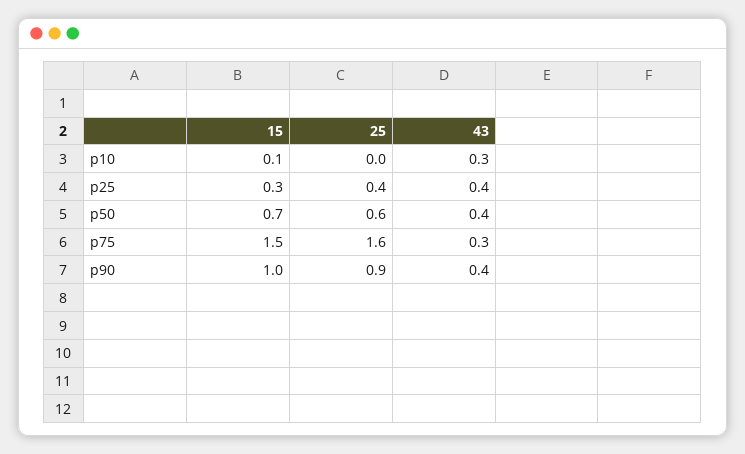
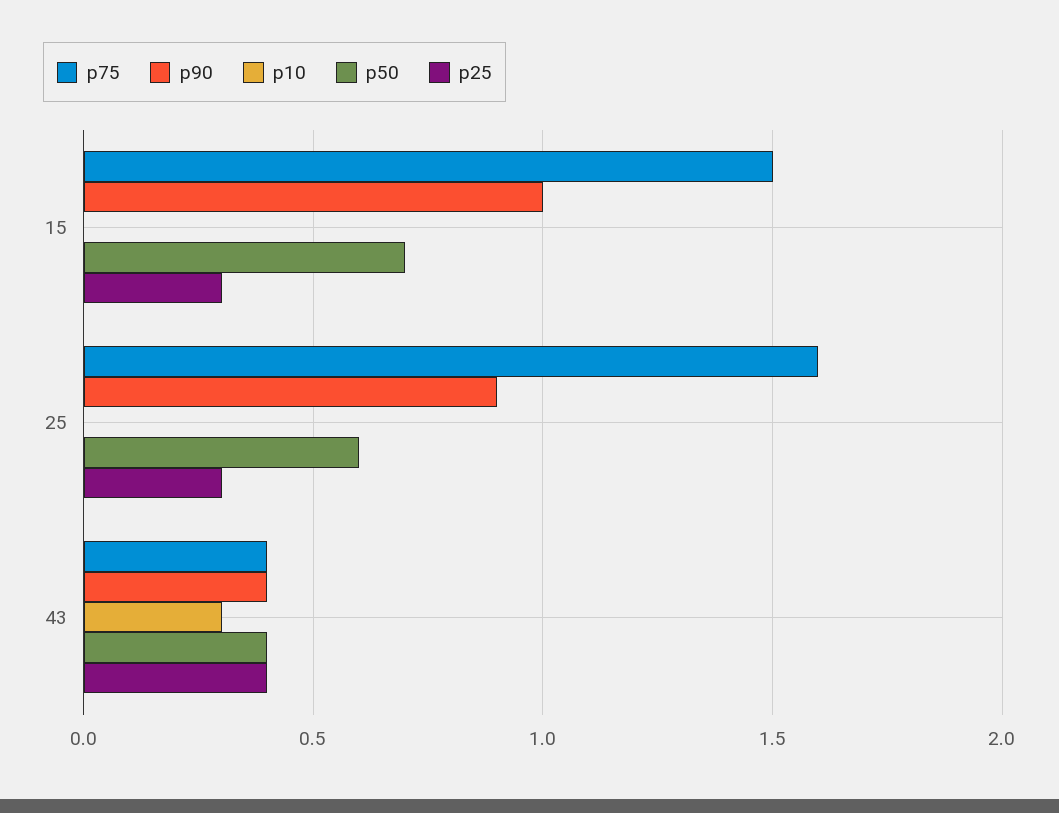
p10, 15: 0.1 -> 0
p25, 25: 0.4 -> 0.3
p75, 43: 0.3 -> 0.4

